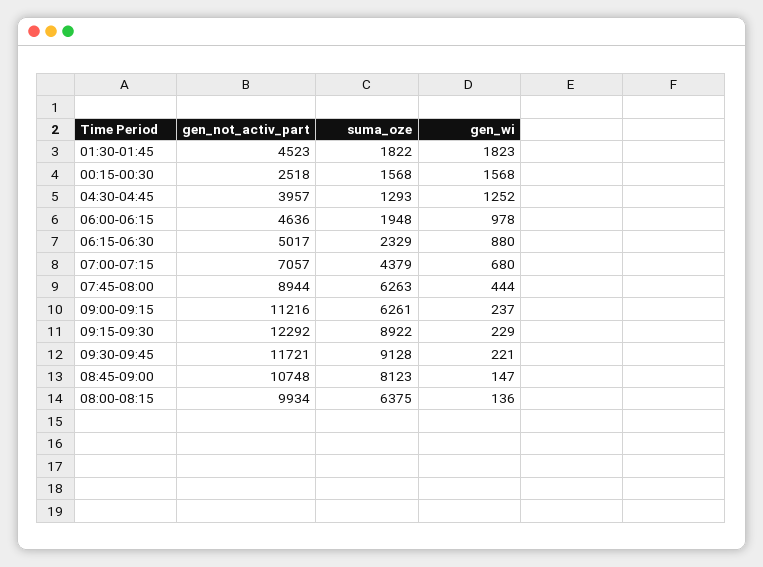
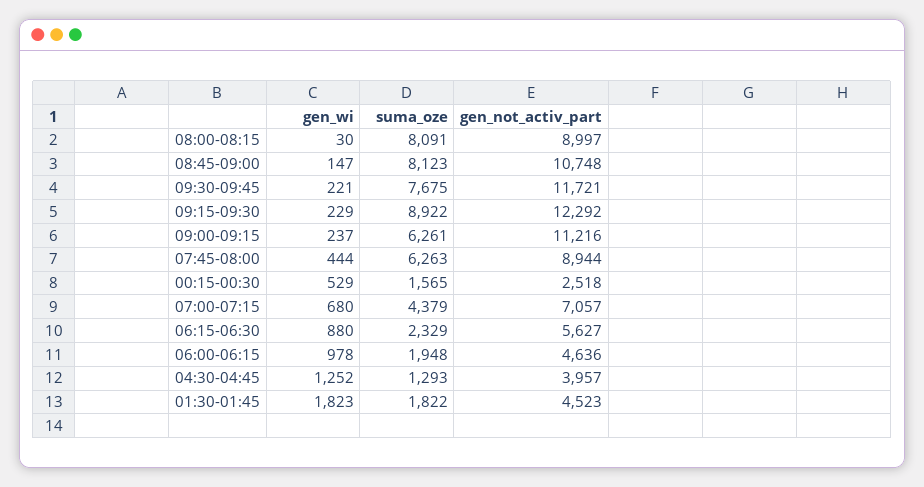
suma_oze, 00:15-00:30: 1568 -> 1565
gen_wi, 00:15-00:30: 1568 -> 529
gen_not_activ_part, 06:15-06:30: 5017 -> 5627
suma_oze, 09:30-09:45: 9128 -> 7675
gen_not_activ_part, 08:00-08:15: 9934 -> 8997
suma_oze, 08:00-08:15: 6375 -> 8091
gen_wi, 08:00-08:15: 136 -> 30

